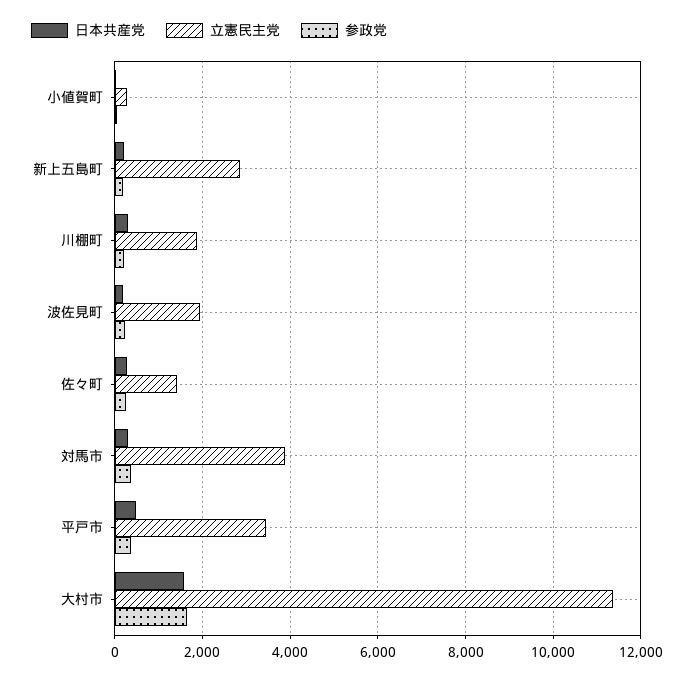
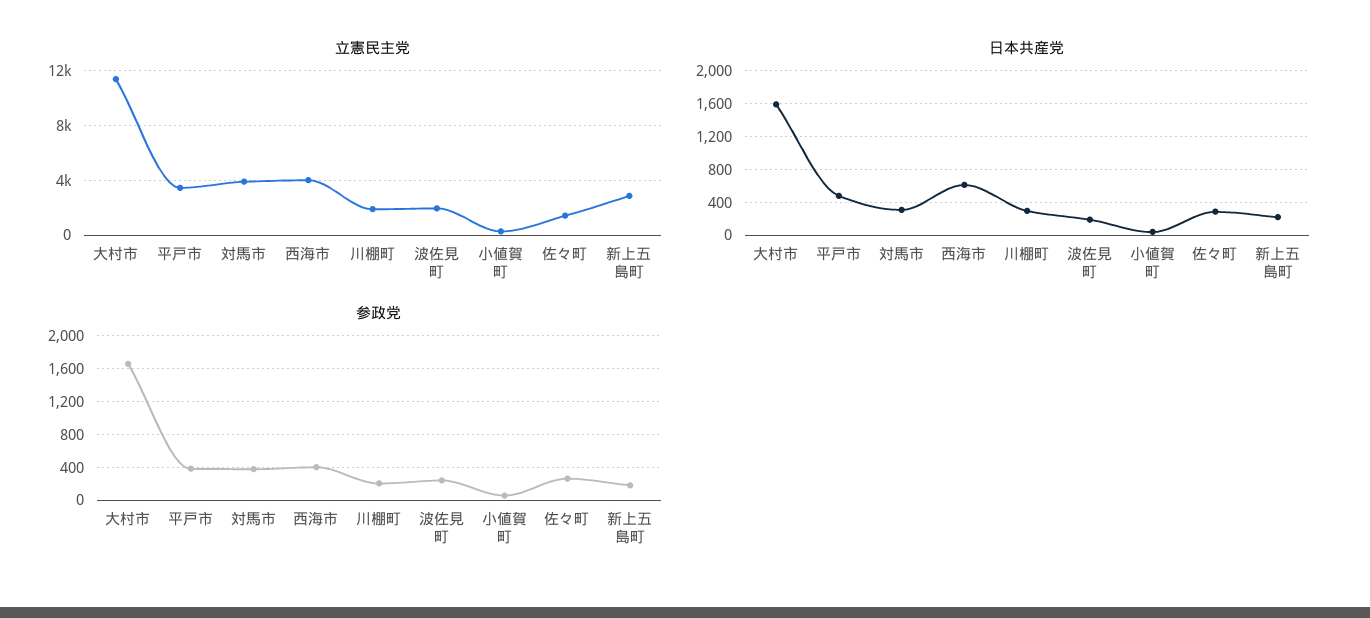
立憲民主党, 西海市: none -> 4000
日本共産党, 西海市: none -> 600
参政党, 西海市: none -> 400

